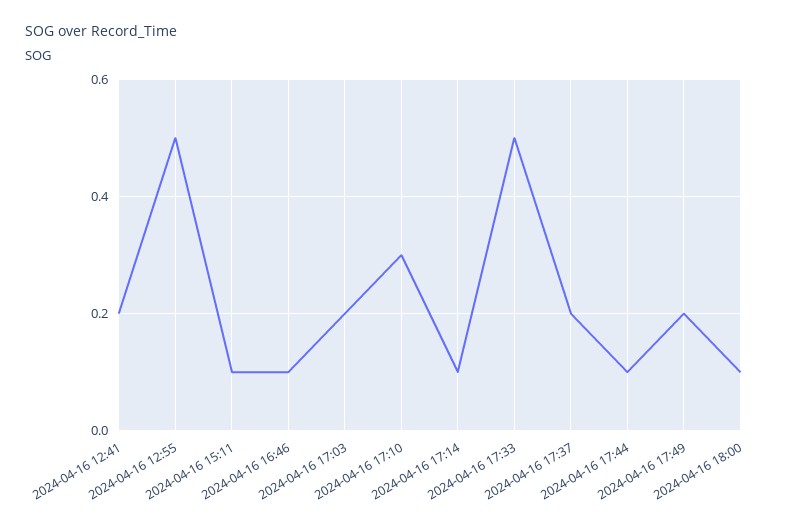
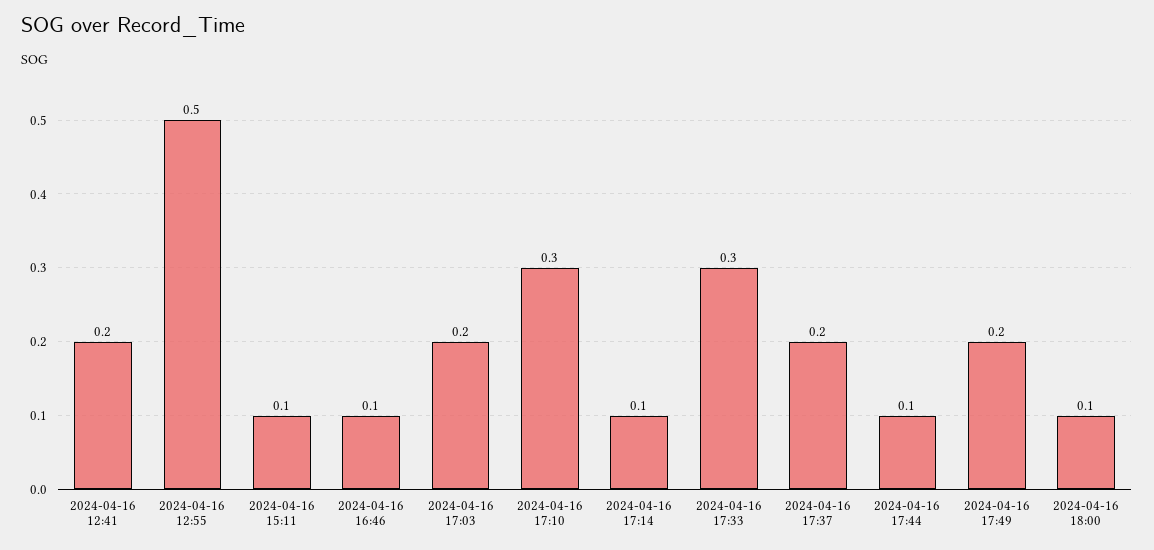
2024-04-16 17:33: 0.5 -> 0.3

